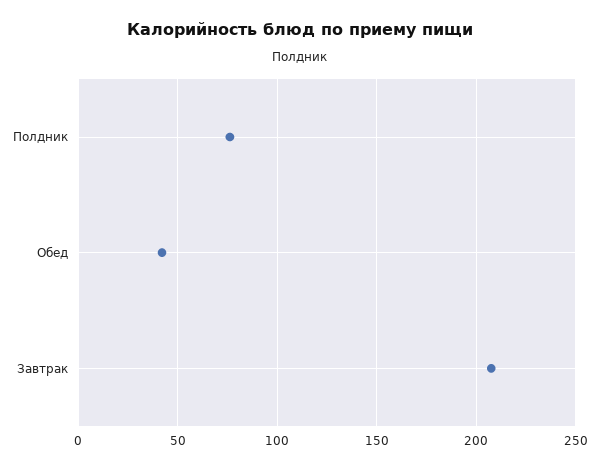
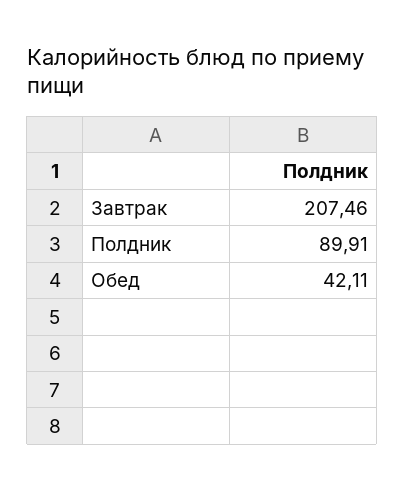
Полдник: 75 -> 89.91

